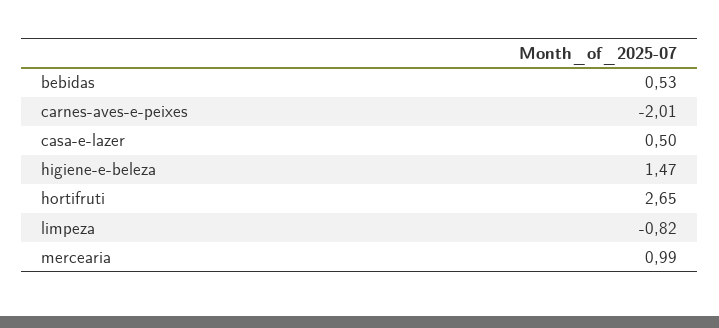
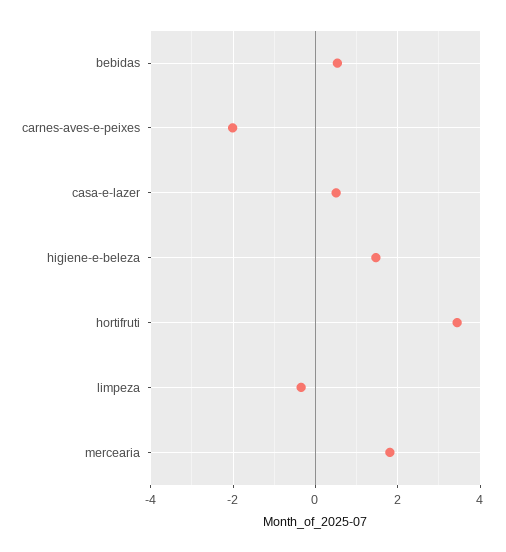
hortifruti: 2.65 -> 3.4
limpeza: -0.82 -> -0.4
mercearia: 0.99 -> 1.8

